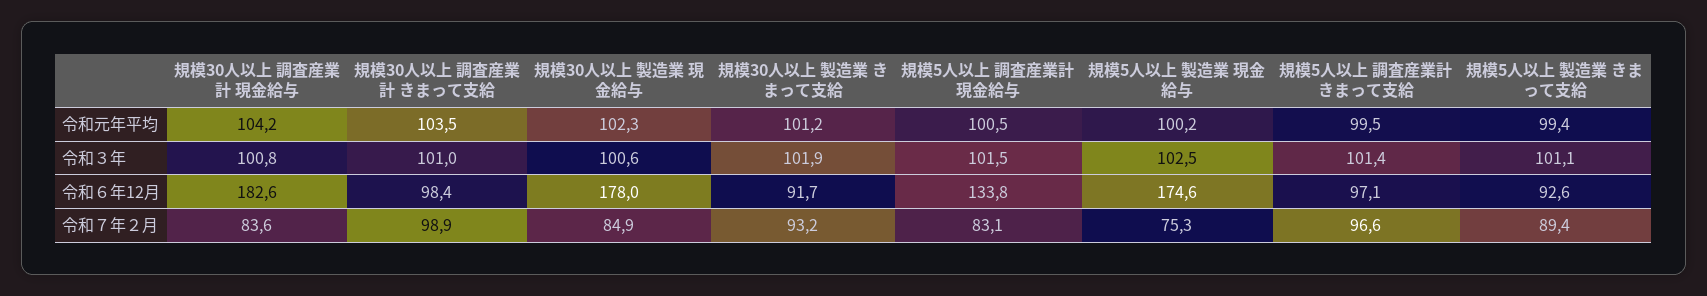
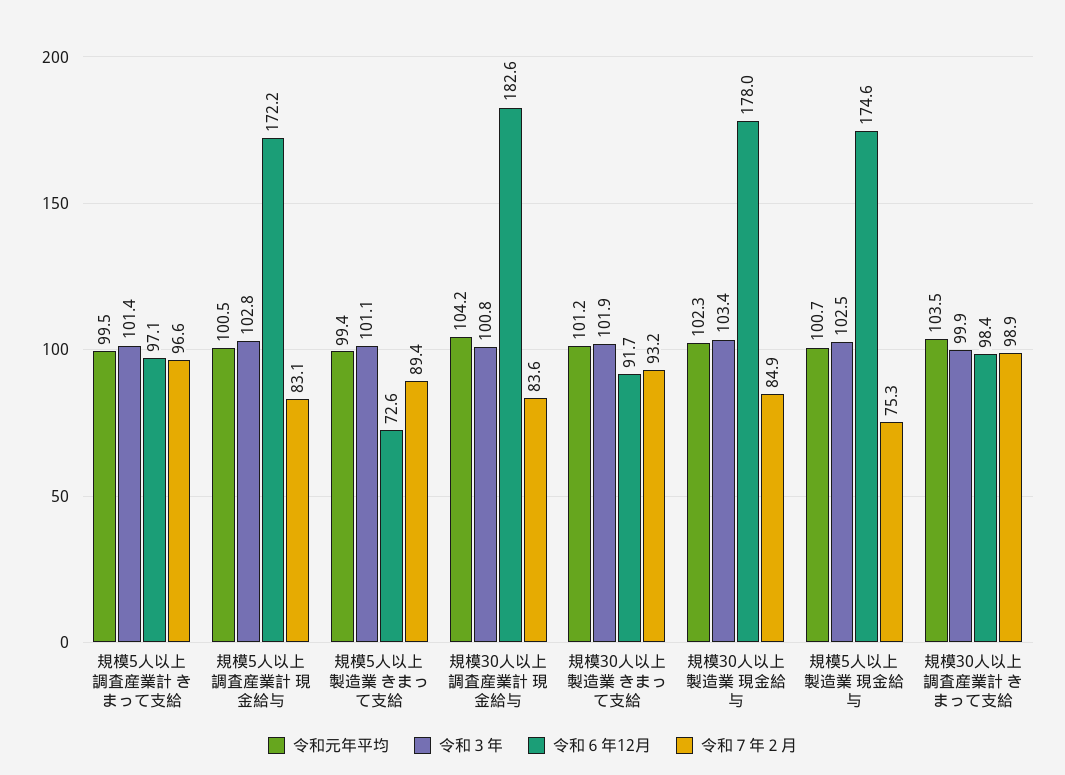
令和元年平均, 規模5人以上 製造業 現金給与: 100.2 -> 100.7
令和３年, 規模30人以上 調査産業計 きまって支給: 101 -> 99.9
令和３年, 規模30人以上 製造業 現金給与: 100.6 -> 103.4
令和３年, 規模5人以上 調査産業計 現金給与: 101.5 -> 102.8
令和６年12月, 規模5人以上 調査産業計 現金給与: 133.8 -> 172.2
令和６年12月, 規模5人以上 製造業 きまって支給: 92.6 -> 72.6

